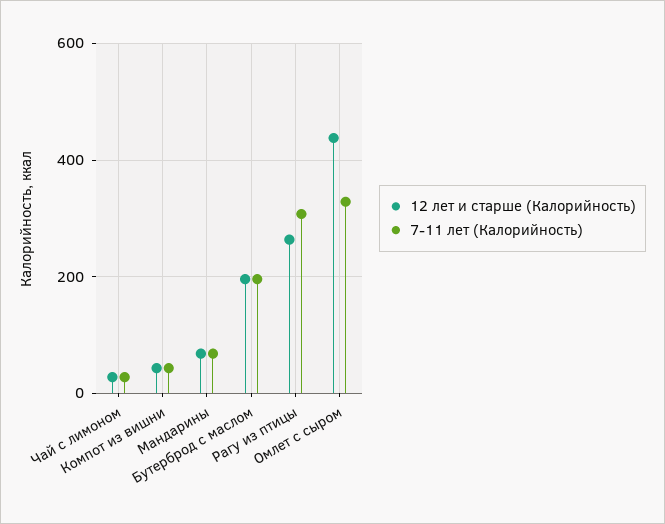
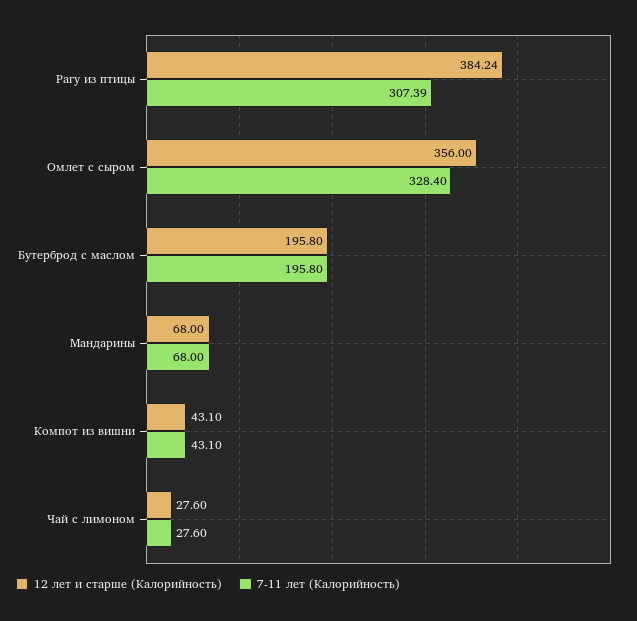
12 лет и старше (Калорийность), Рагу из птицы: 260 -> 384.24
12 лет и старше (Калорийность), Омлет с сыром: 440 -> 356

